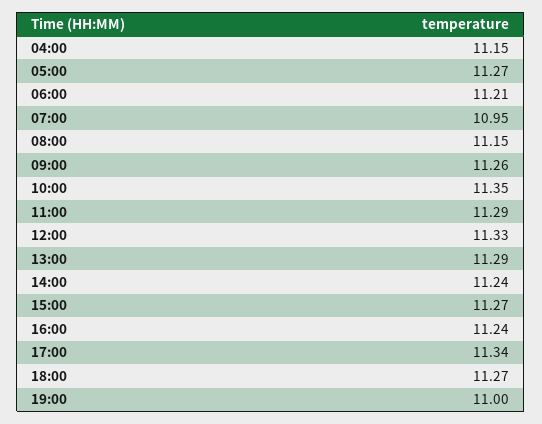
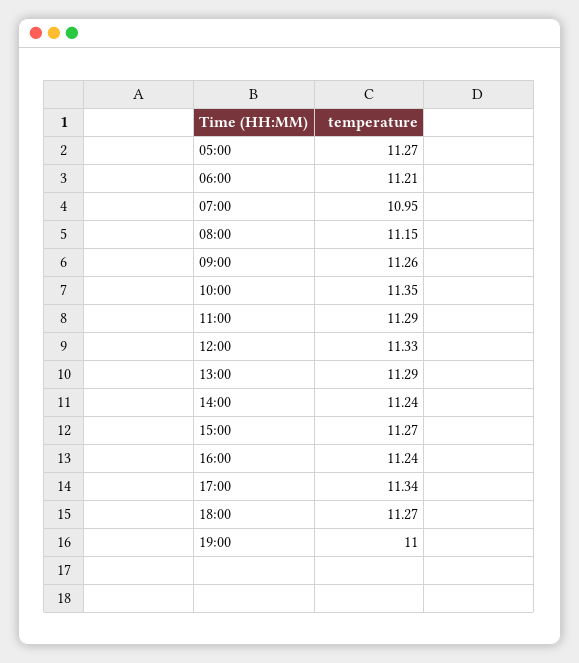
04:00: 11.15 -> none

